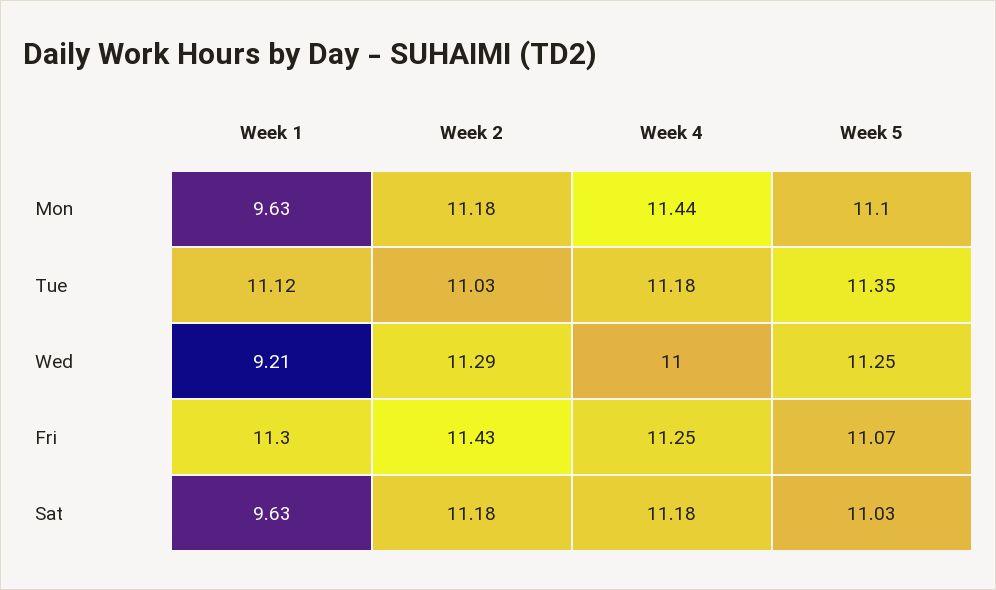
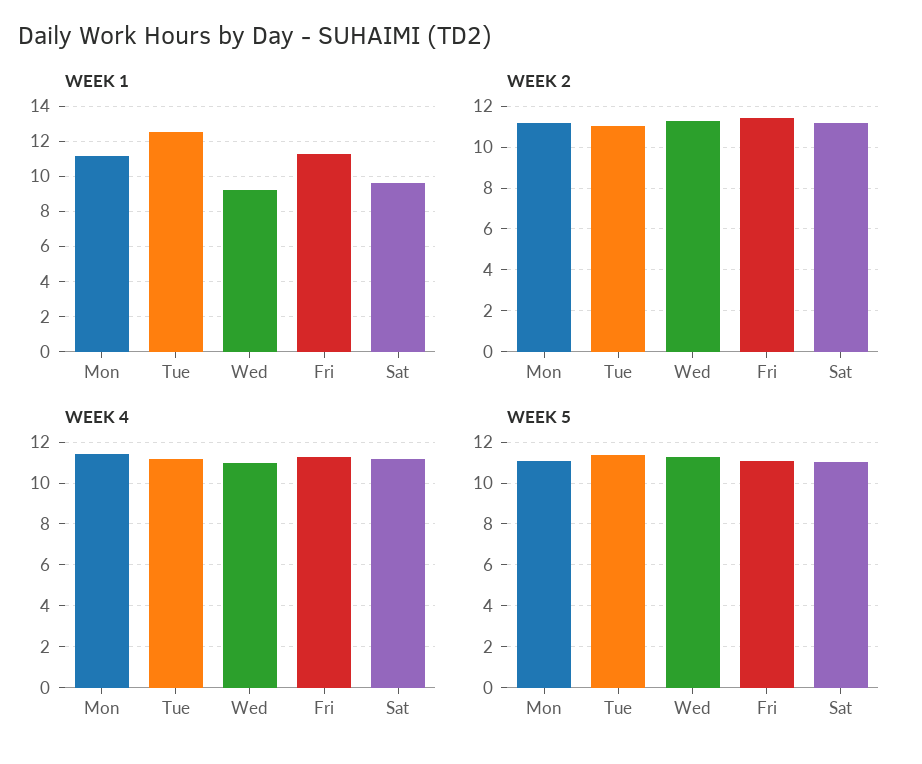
Week 1, Mon: 9.63 -> 11
Week 1, Tue: 11.12 -> 12.5

